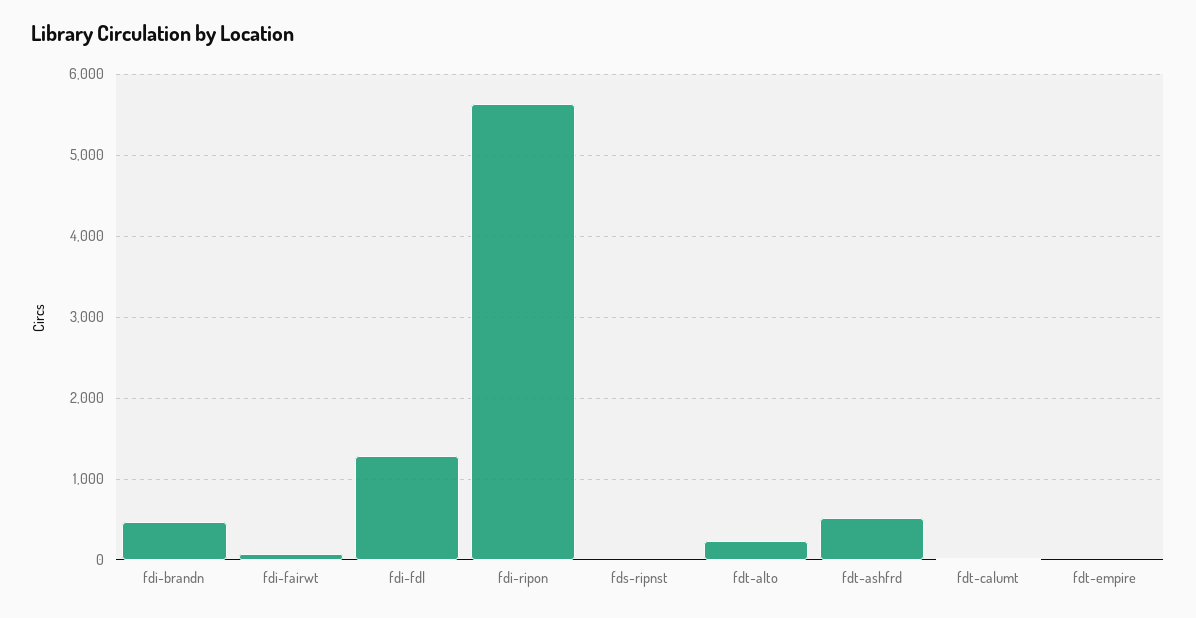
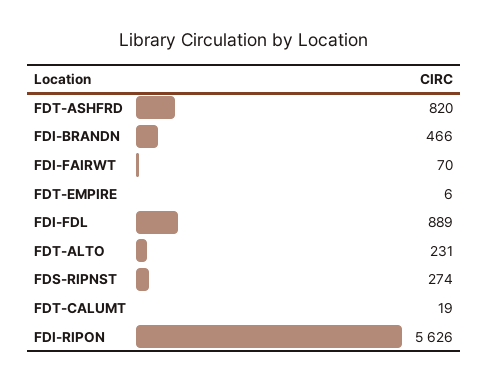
fdi-fdl: 1300 -> 889
fds-ripnst: 0 -> 274
fdt-ashfrd: 500 -> 820

